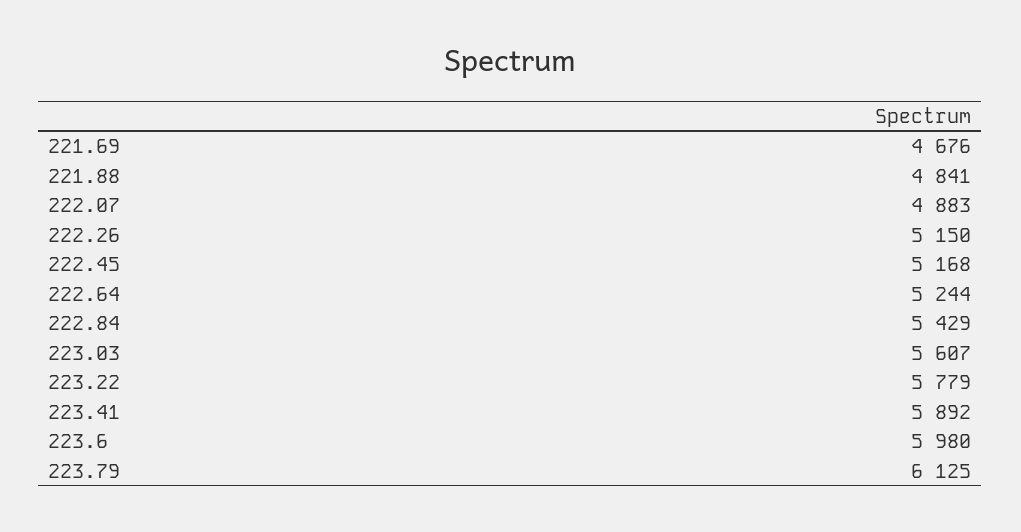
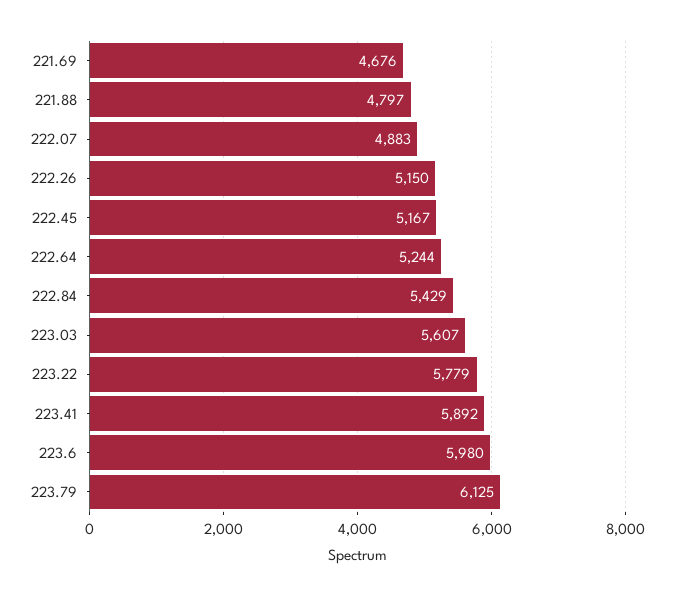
221.88: 4841 -> 4797
222.45: 5168 -> 5167

